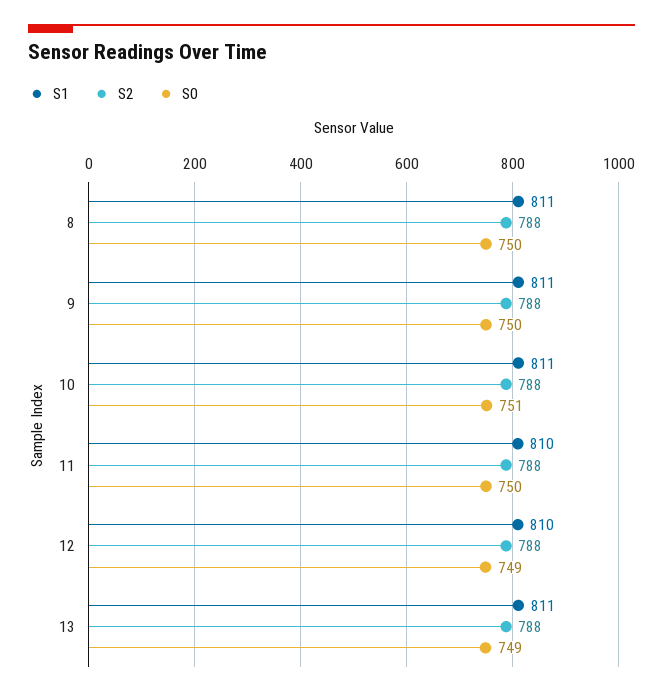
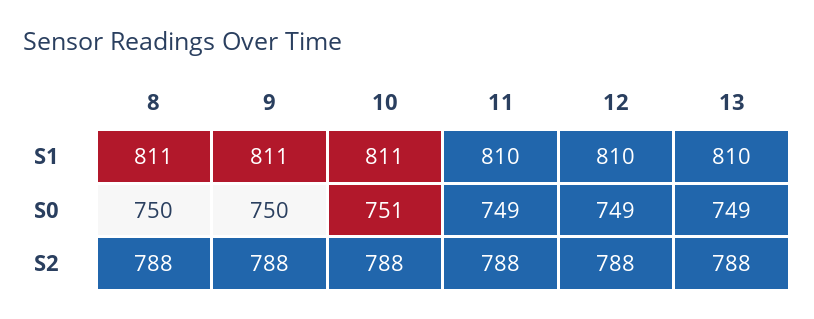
S0, 11: 750 -> 749
S1, 13: 811 -> 810

